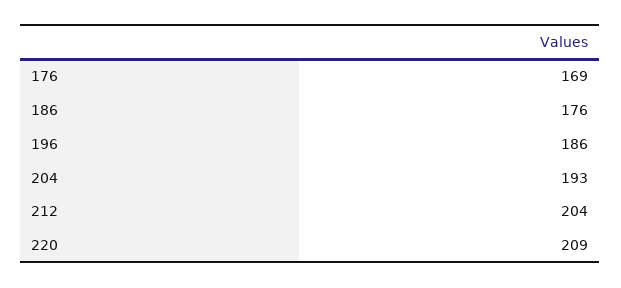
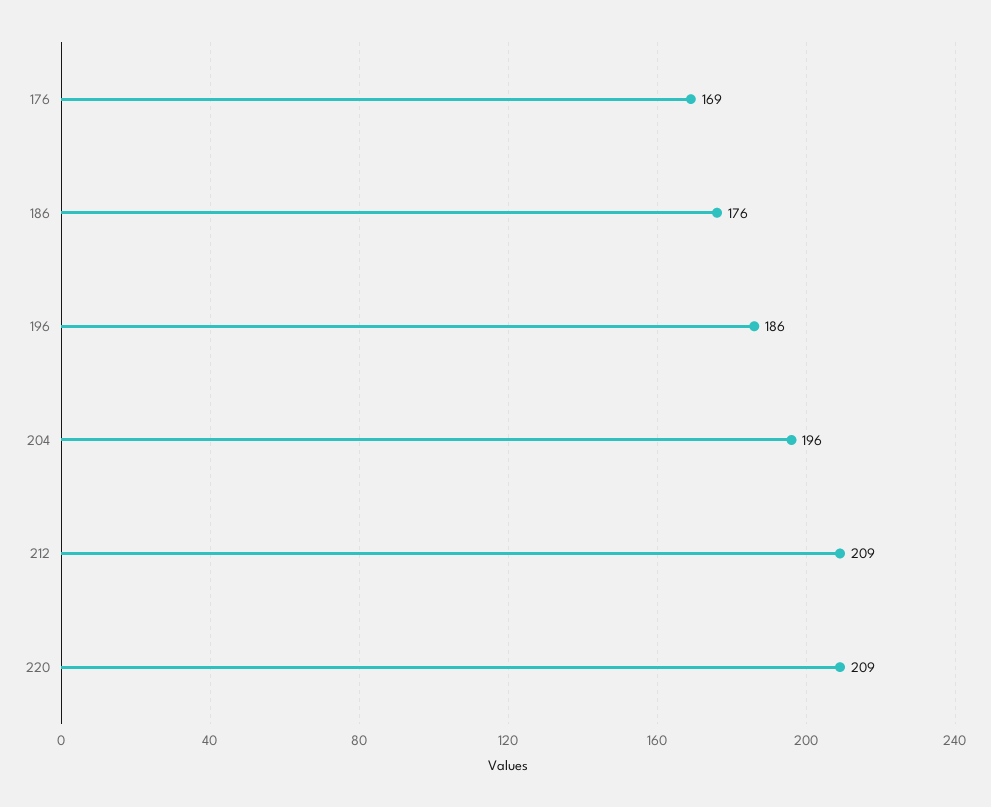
204: 193 -> 196
212: 204 -> 209

